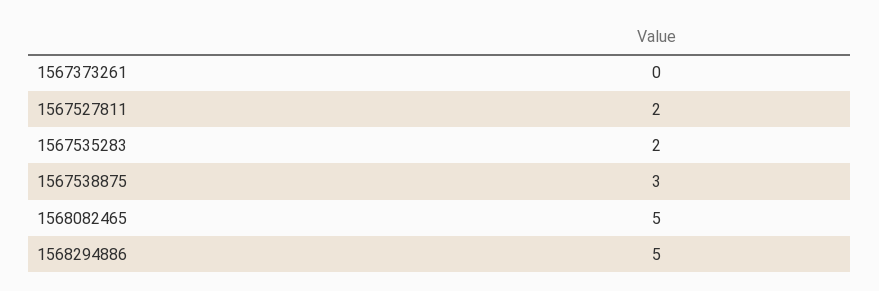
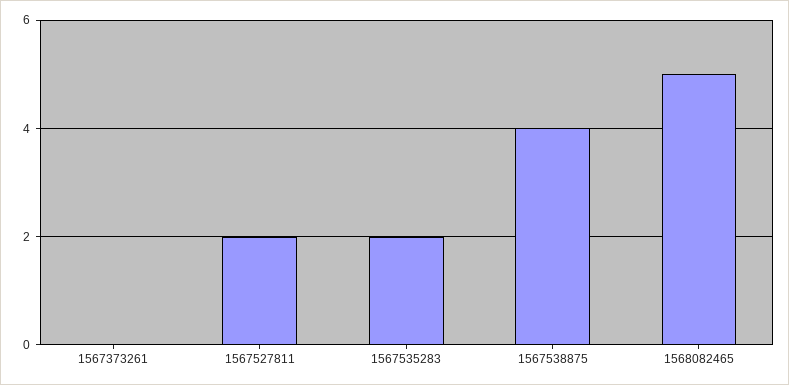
1567538875: 3 -> 4
1568294886: 5 -> none

